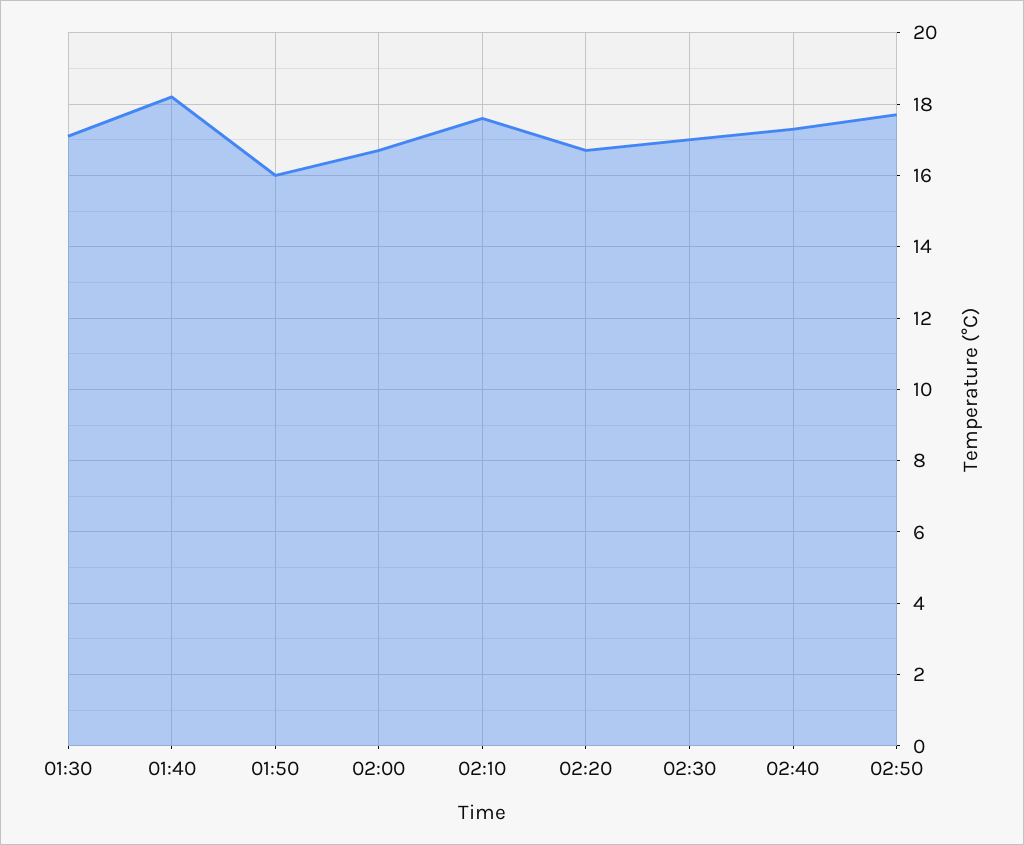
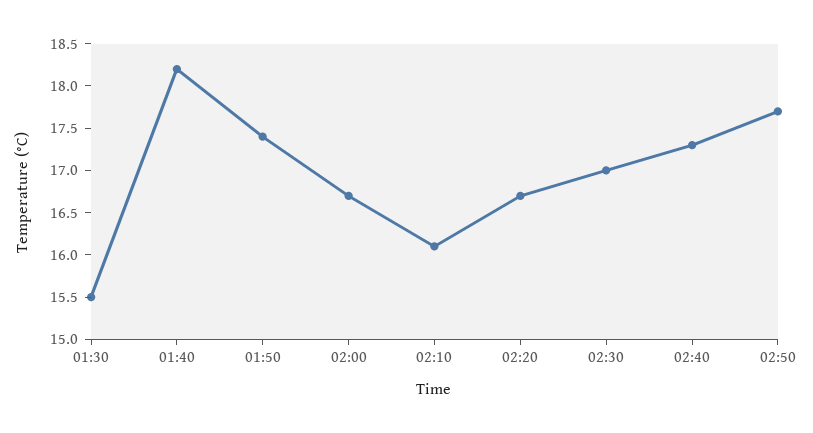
01:30: 17 -> 15.5
01:50: 16 -> 17.4
02:10: 17.5 -> 16.1

